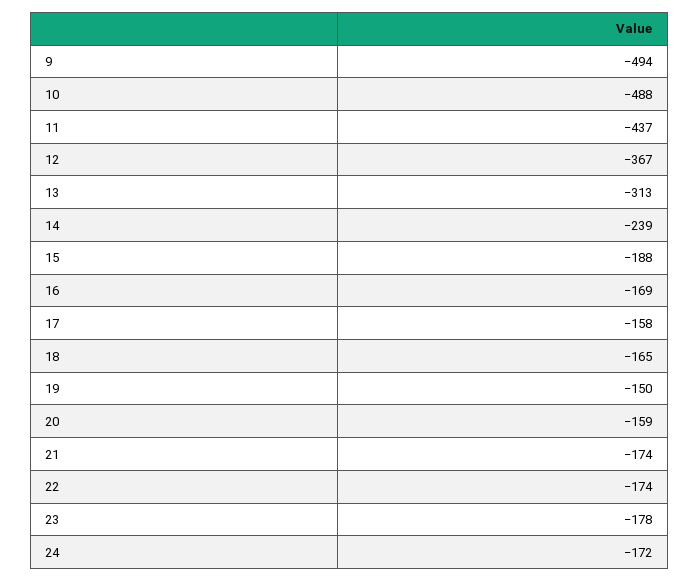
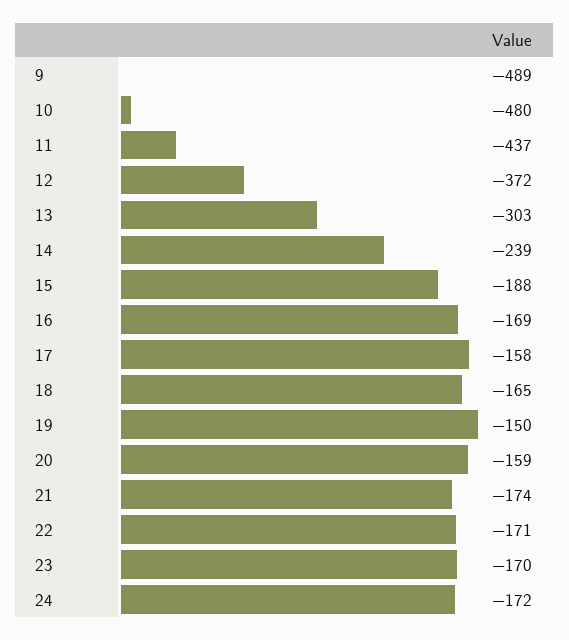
9: -494 -> -489
10: -488 -> -480
12: -367 -> -372
13: -313 -> -303
22: -174 -> -171
23: -178 -> -170

